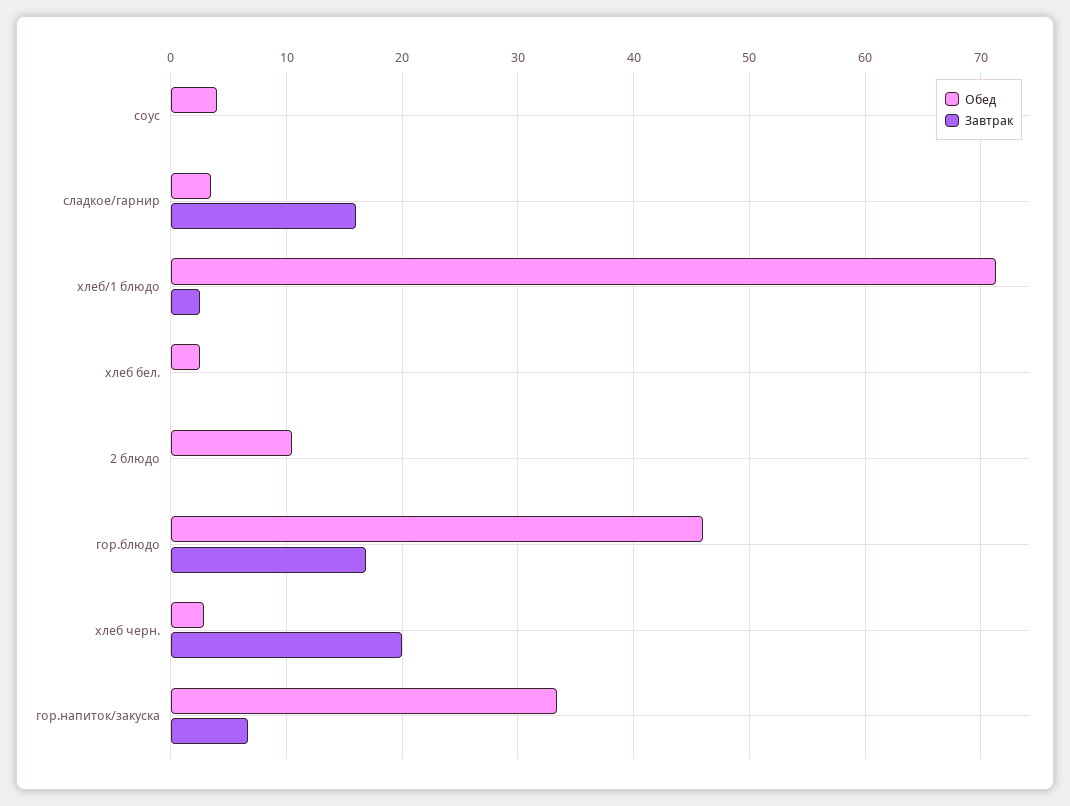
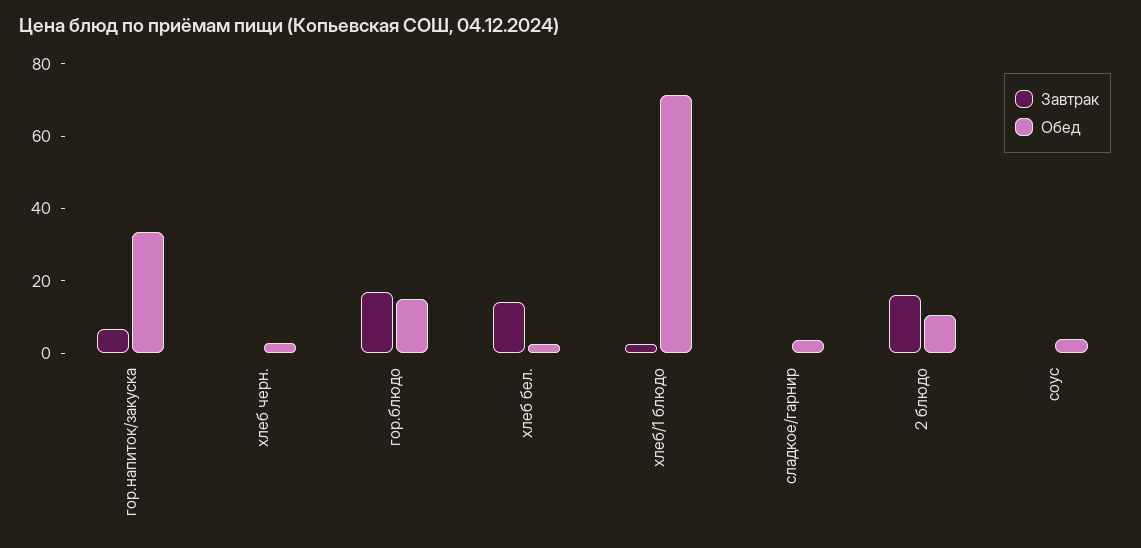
Завтрак, сладкое/гарнир: 16 -> 0
Завтрак, хлеб бел.: 0 -> 15
Завтрак, 2 блюдо: 0 -> 15
Обед, гор.блюдо: 46 -> 15
Завтрак, хлеб черн.: 20 -> 0

